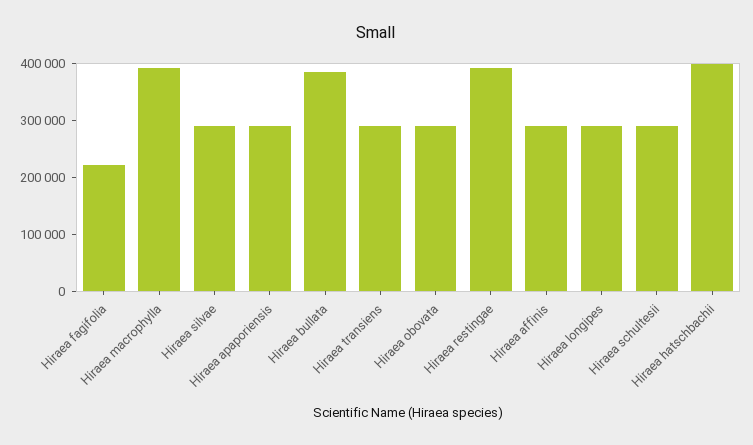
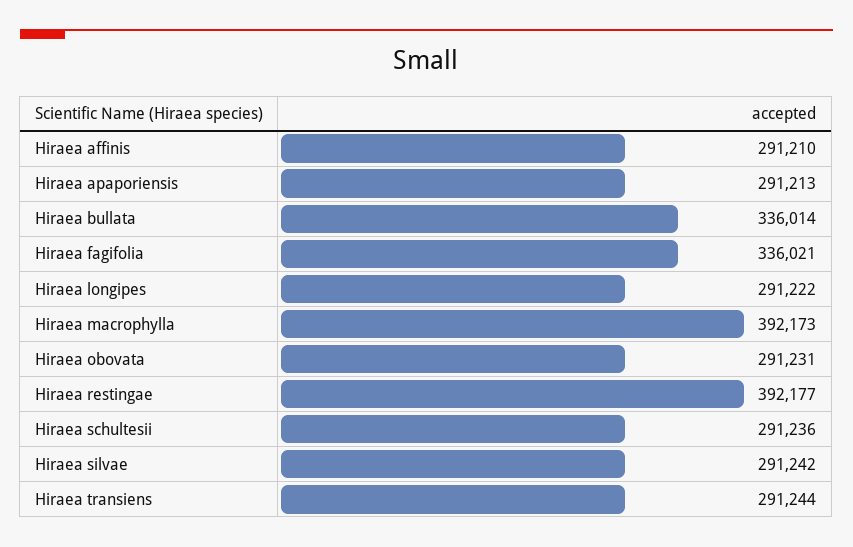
Hiraea fagifolia: 220000 -> 336021
Hiraea bullata: 380000 -> 336014
Hiraea hatschbachii: 400000 -> none

